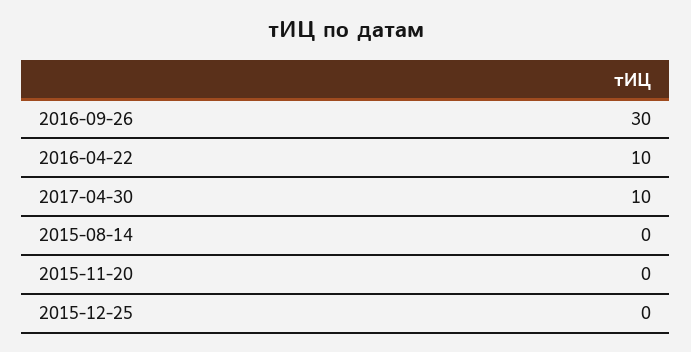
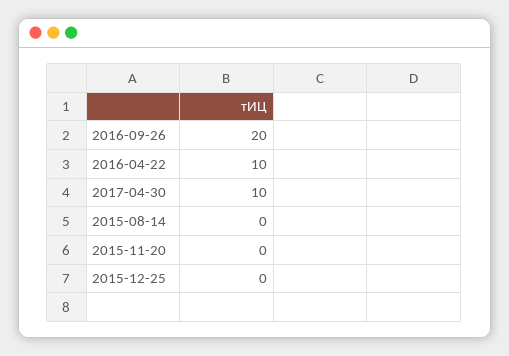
2016-09-26: 30 -> 20

